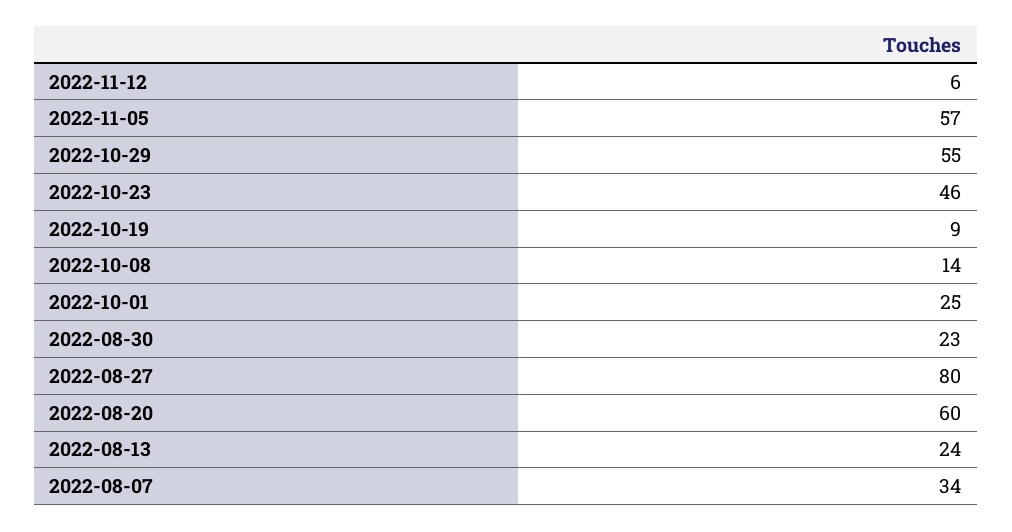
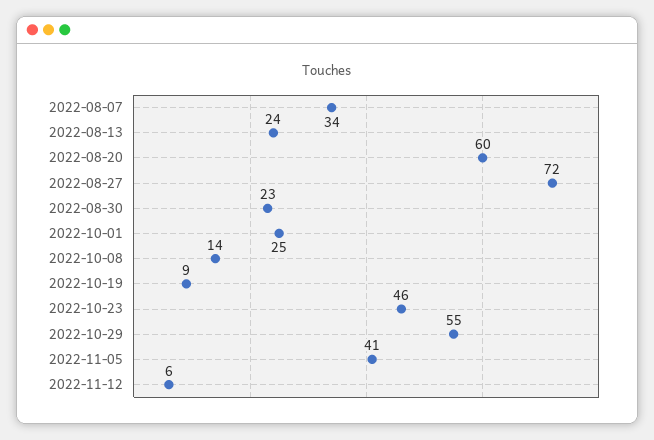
2022-11-05: 57 -> 41
2022-08-27: 80 -> 72

